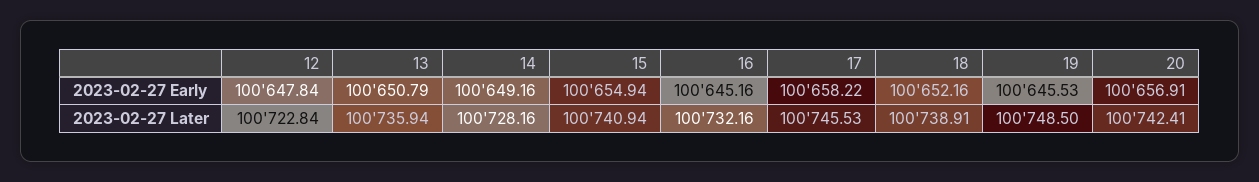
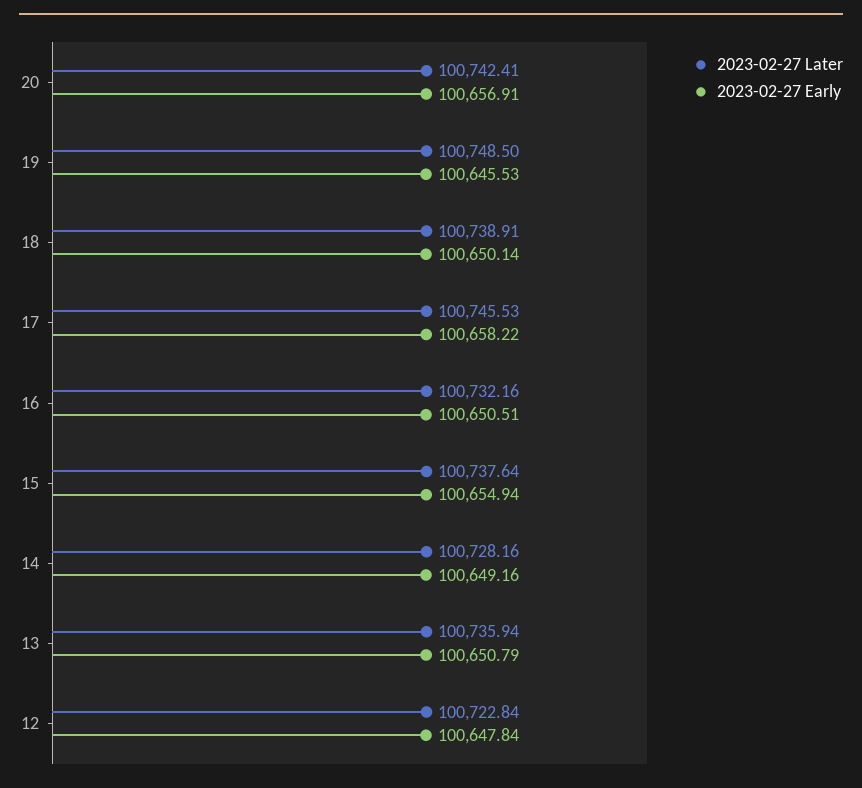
2023-02-27 Early, 16: 100645.16 -> 100650.51
2023-02-27 Early, 18: 100652.16 -> 100650.14
2023-02-27 Later, 15: 100740.94 -> 100737.64

